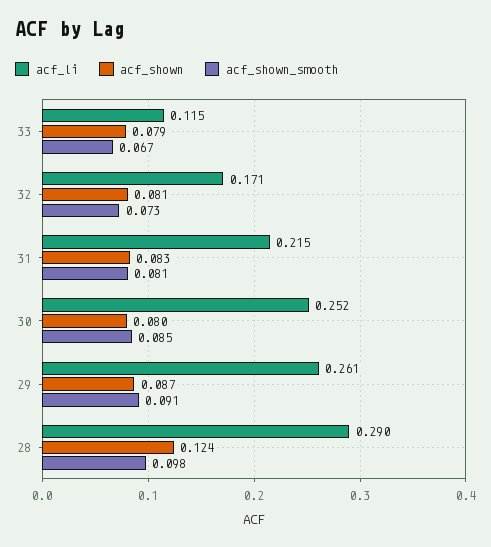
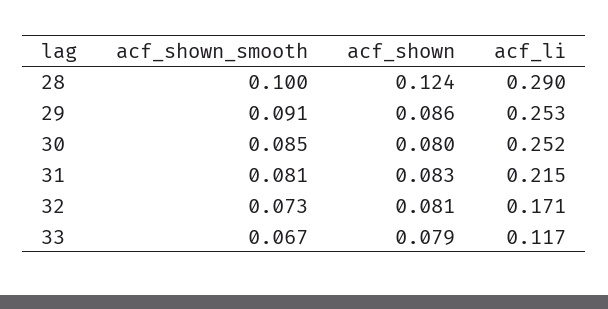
acf_li, 33: 0.115 -> 0.117
acf_li, 29: 0.261 -> 0.253
acf_shown, 29: 0.087 -> 0.086
acf_shown_smooth, 28: 0.098 -> 0.1

